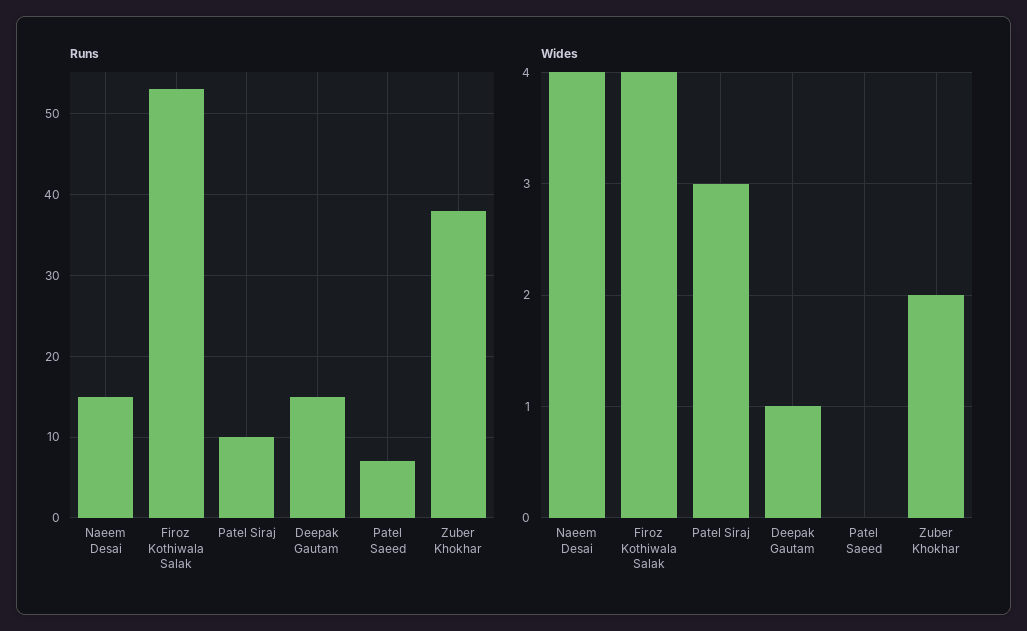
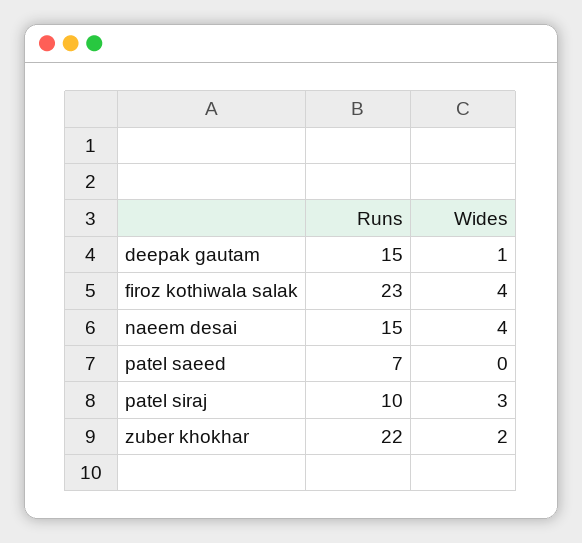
Runs, Firoz Kothiwala Salak: 53 -> 23
Runs, Zuber Khokhar: 38 -> 22

